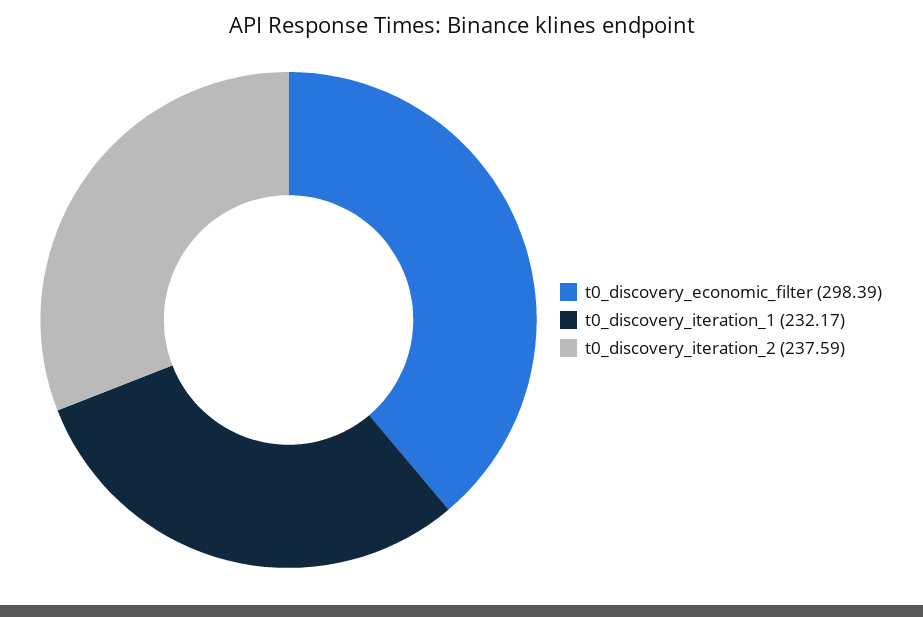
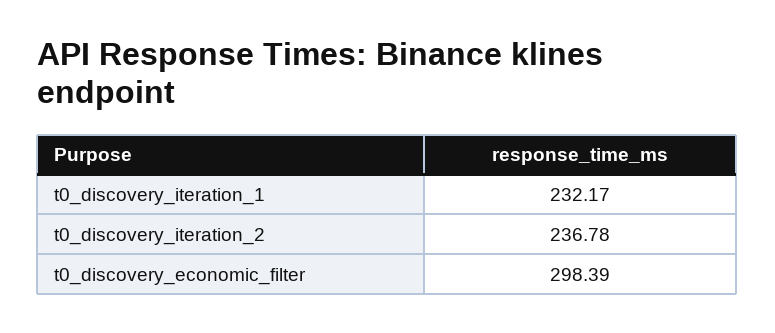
t0_discovery_iteration_2: 237.59 -> 236.78

